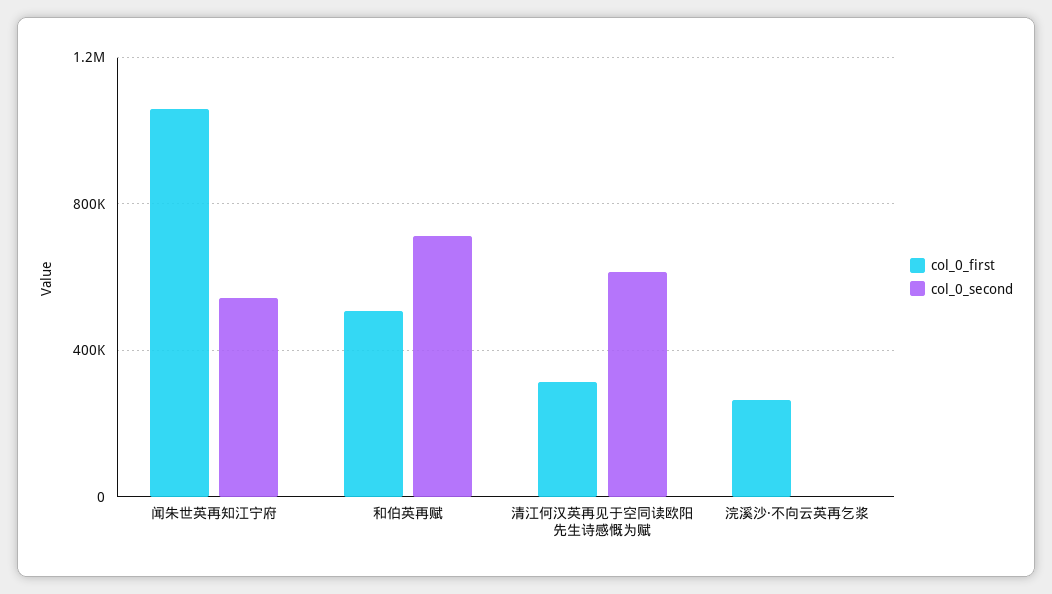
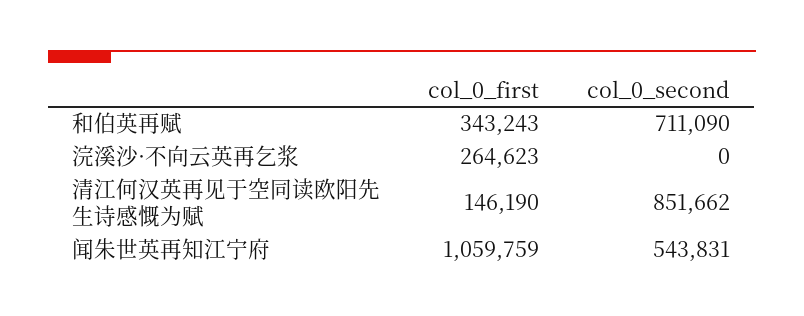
col_0_first, 和伯英再赋: 500000 -> 343243
col_0_first, 清江何汉英再见于空同读欧阳先生诗感慨为赋: 300000 -> 146190
col_0_second, 清江何汉英再见于空同读欧阳先生诗感慨为赋: 600000 -> 851662

